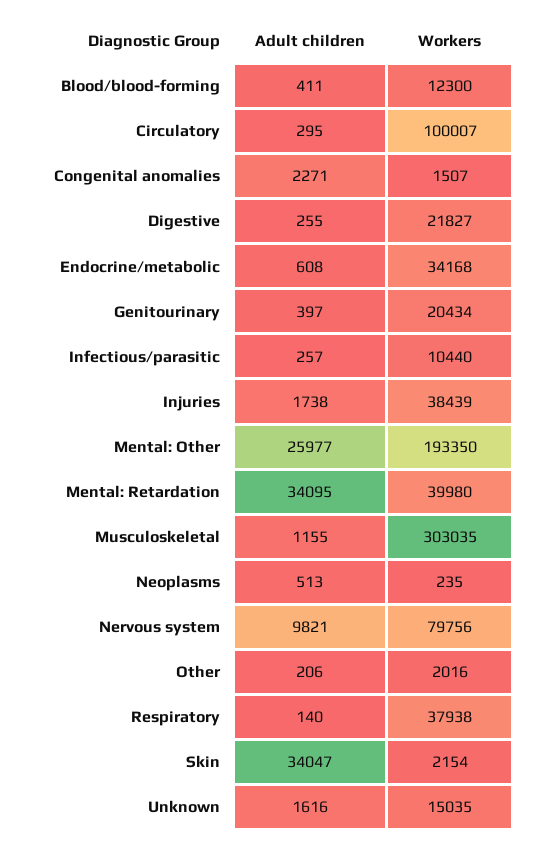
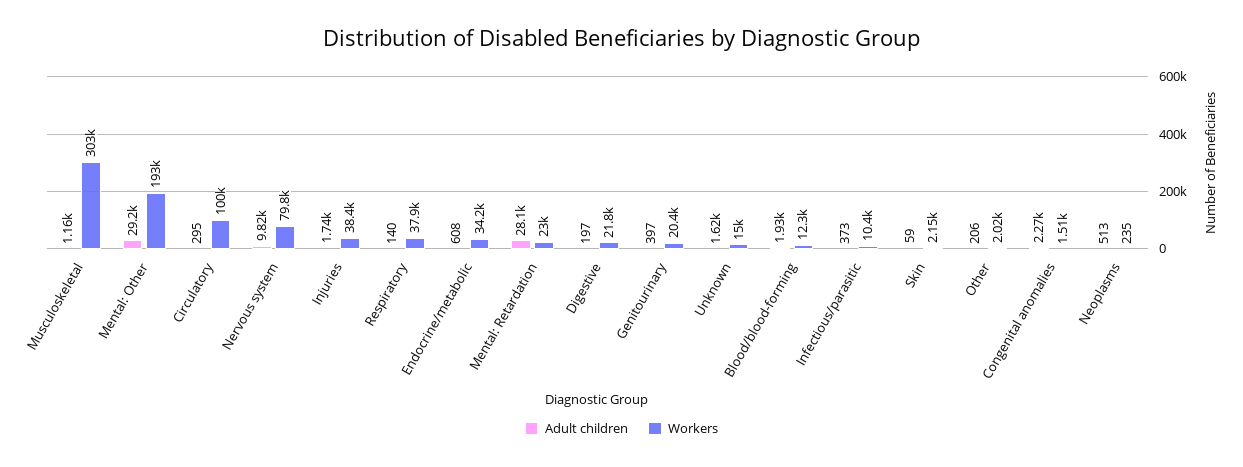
Adult children, Blood/blood-forming: 411 -> 1930
Adult children, Digestive: 255 -> 197
Adult children, Infectious/parasitic: 257 -> 373
Adult children, Mental: Other: 25977 -> 29200
Adult children, Mental: Retardation: 34095 -> 28100
Workers, Mental: Retardation: 39980 -> 23000
Adult children, Skin: 34047 -> 59

